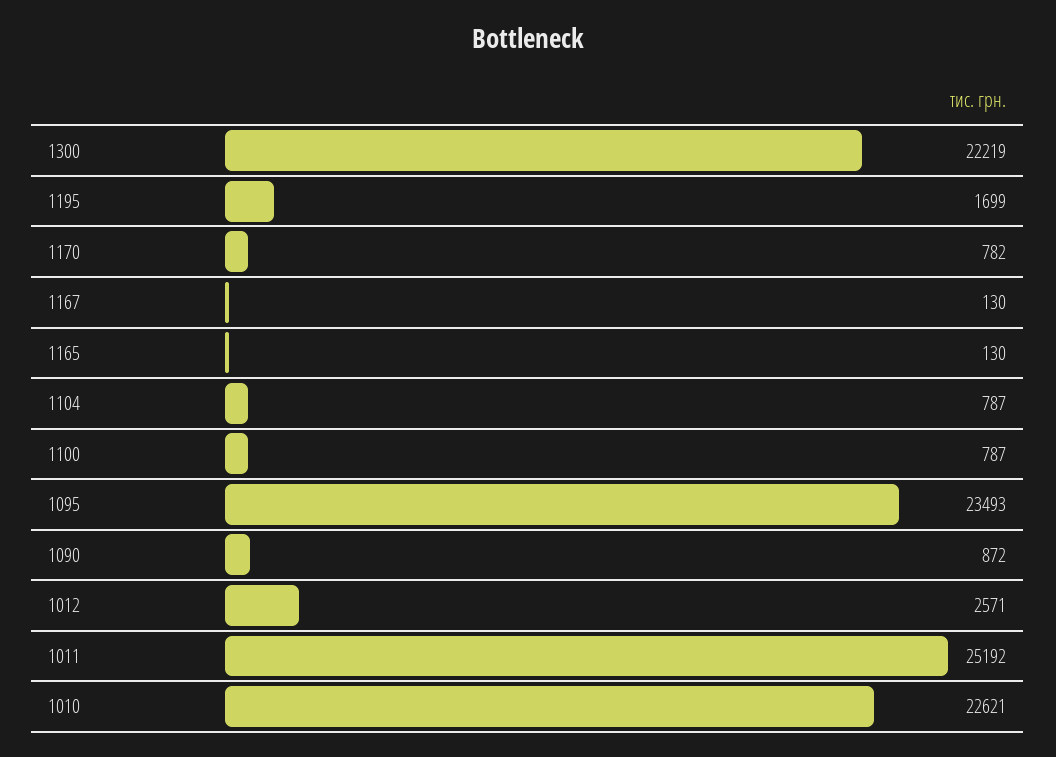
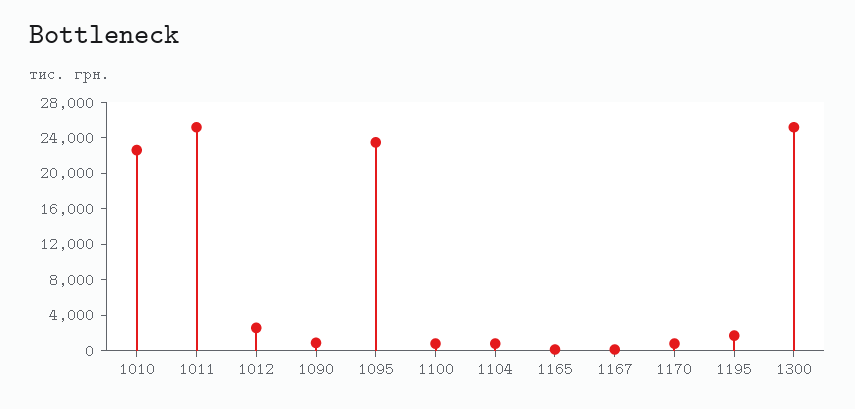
1300: 22219 -> 25000

